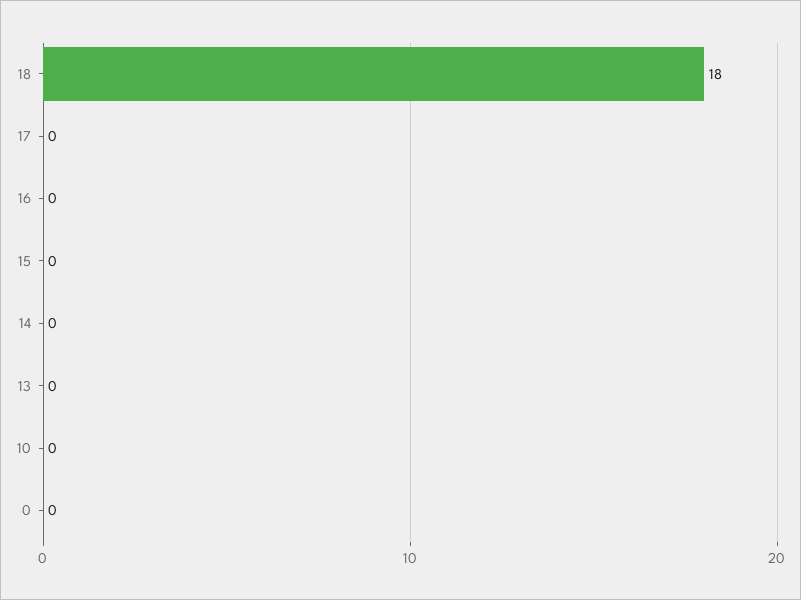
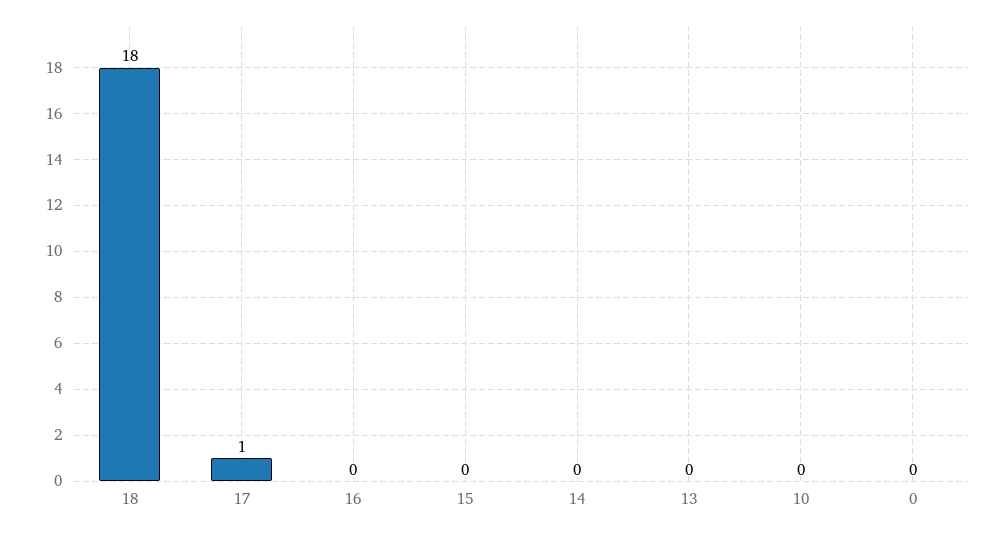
17: 0 -> 1

